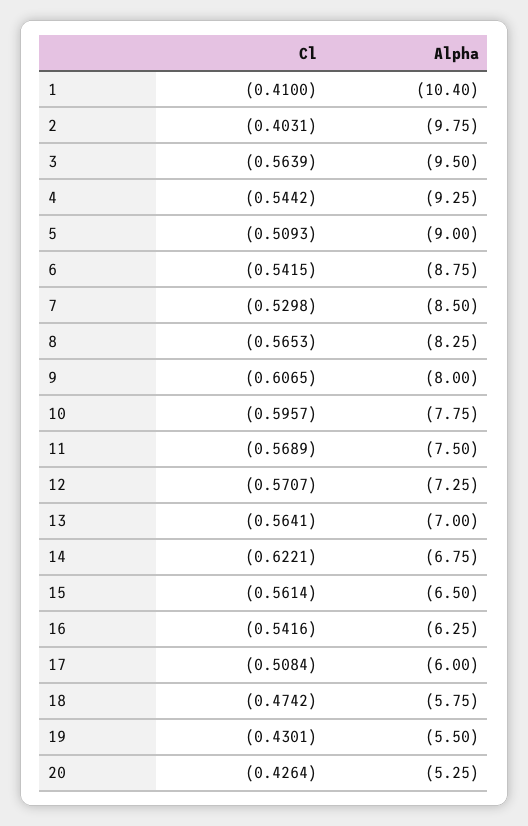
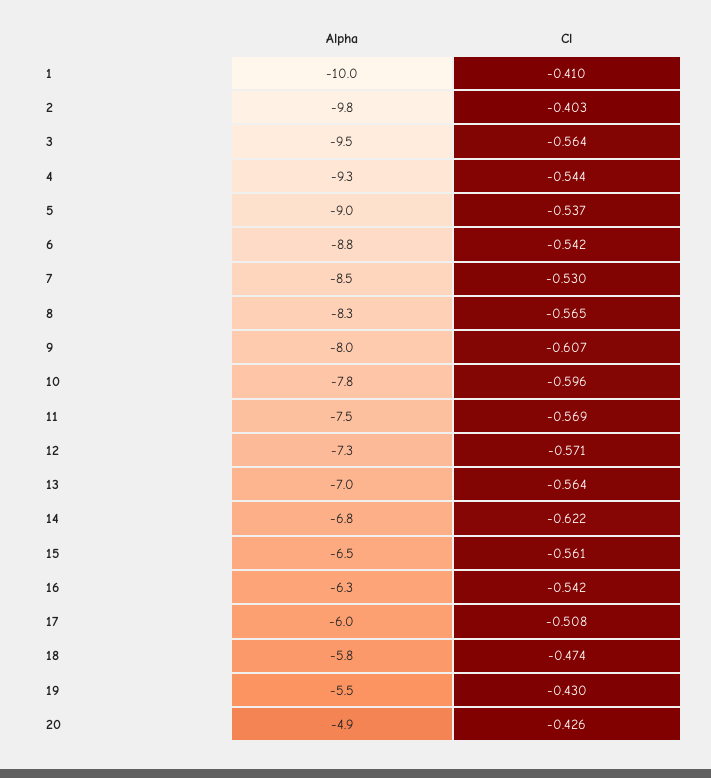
Alpha, 1: -10.4 -> -10
Cl, 5: -0.5093 -> -0.537
Alpha, 20: -5.25 -> -4.9

